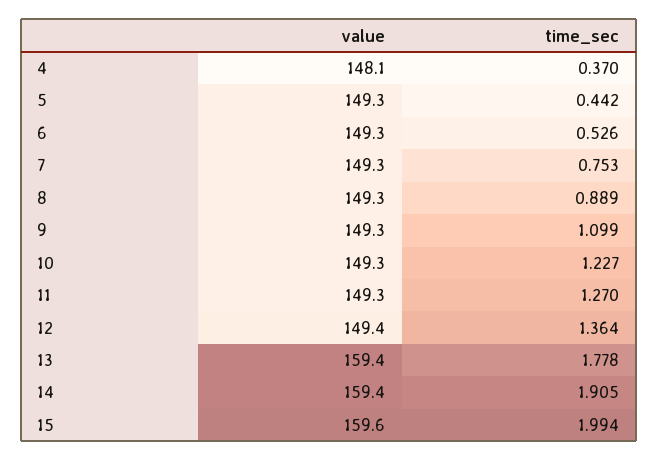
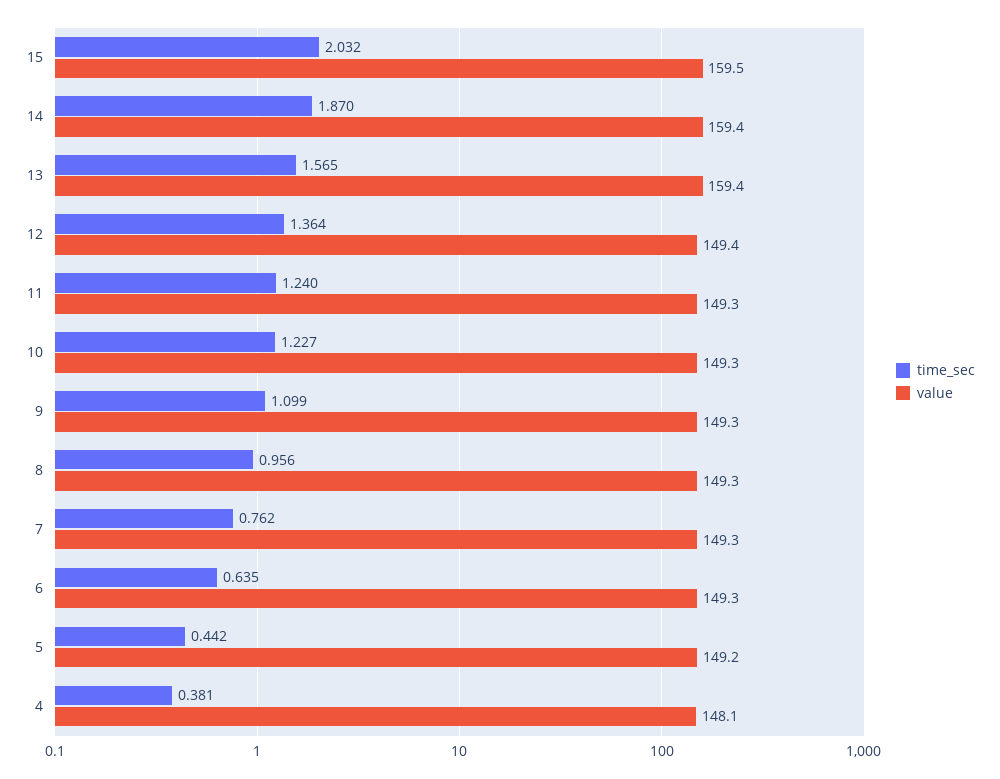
time_sec, 4: 0.37 -> 0.381
value, 5: 149.3 -> 149.2
time_sec, 6: 0.526 -> 0.635
time_sec, 7: 0.753 -> 0.762
time_sec, 8: 0.889 -> 0.956
time_sec, 11: 1.27 -> 1.24
time_sec, 13: 1.778 -> 1.565
time_sec, 14: 1.905 -> 1.87
value, 15: 159.6 -> 159.5
time_sec, 15: 1.994 -> 2.032

